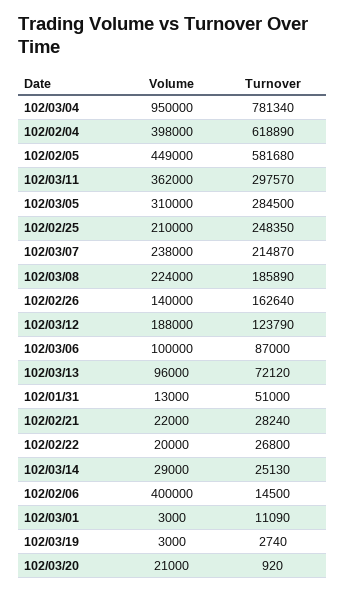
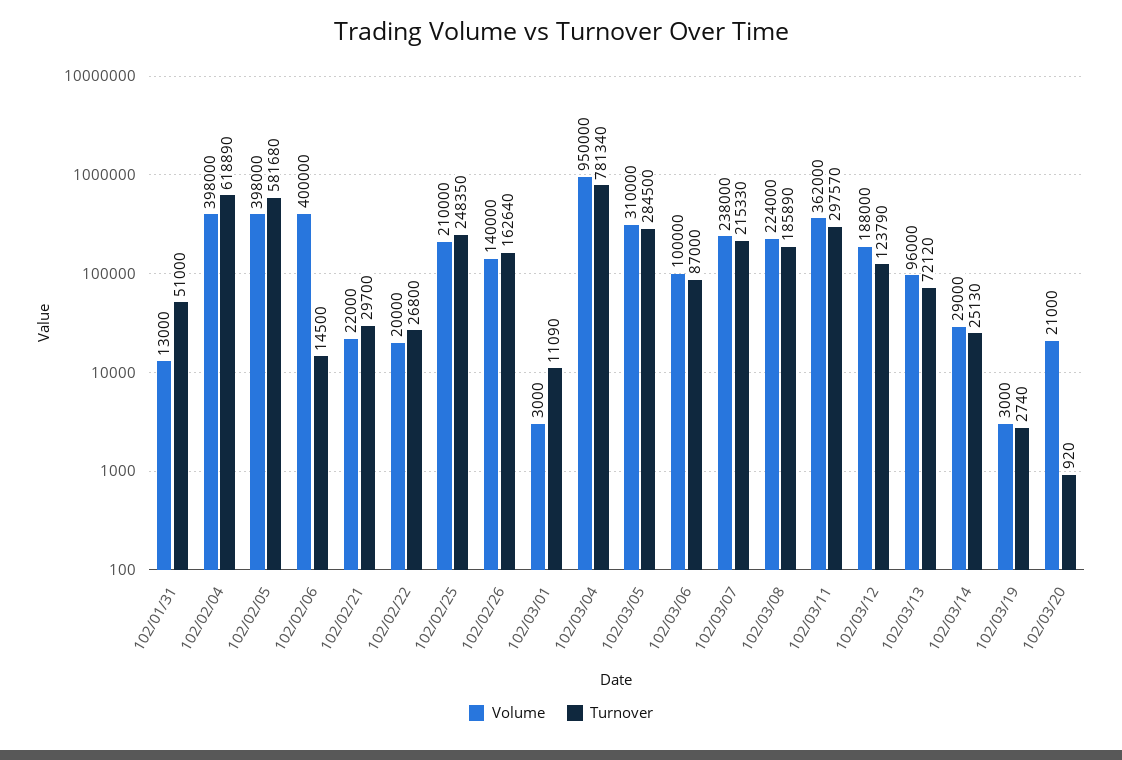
Volume, 102/02/05: 449000 -> 398000
Turnover, 102/03/07: 214870 -> 215330
Turnover, 102/02/21: 28240 -> 29700

